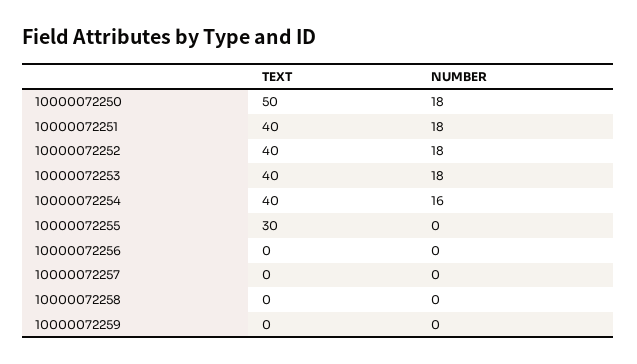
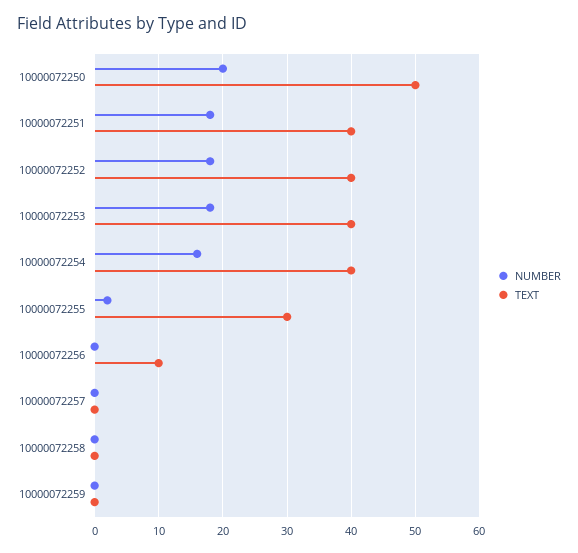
NUMBER, 10000072250: 18 -> 20
NUMBER, 10000072255: 0 -> 2
TEXT, 10000072256: 0 -> 10

